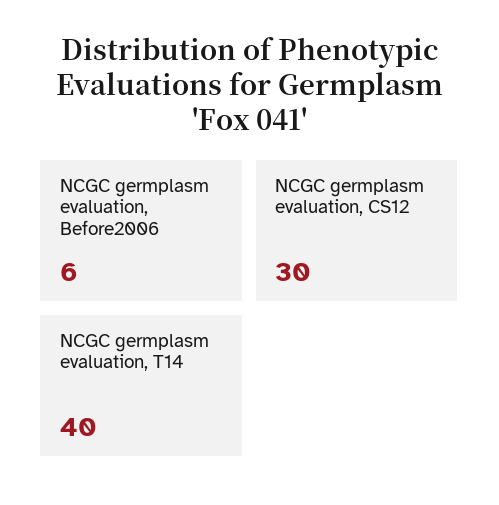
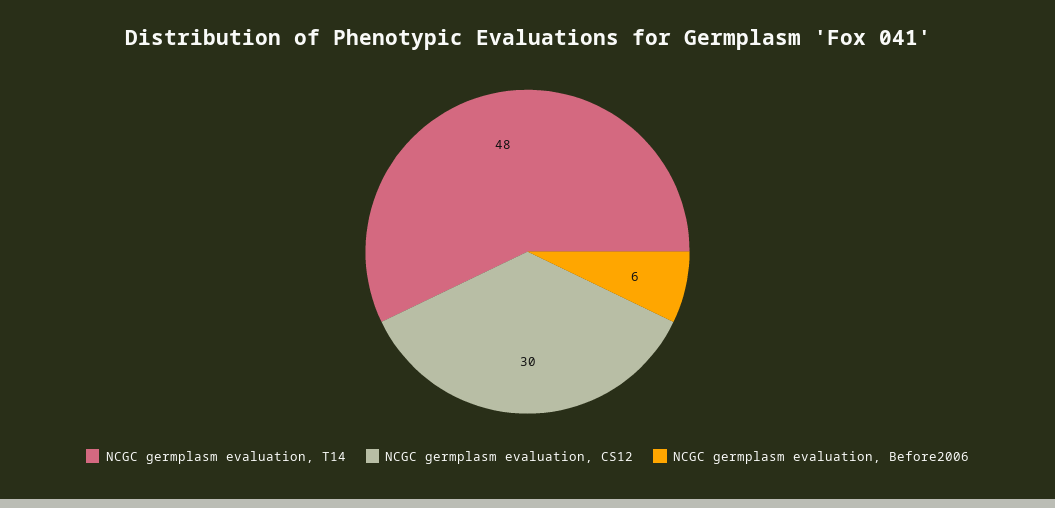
NCGC germplasm evaluation, T14: 40 -> 48

